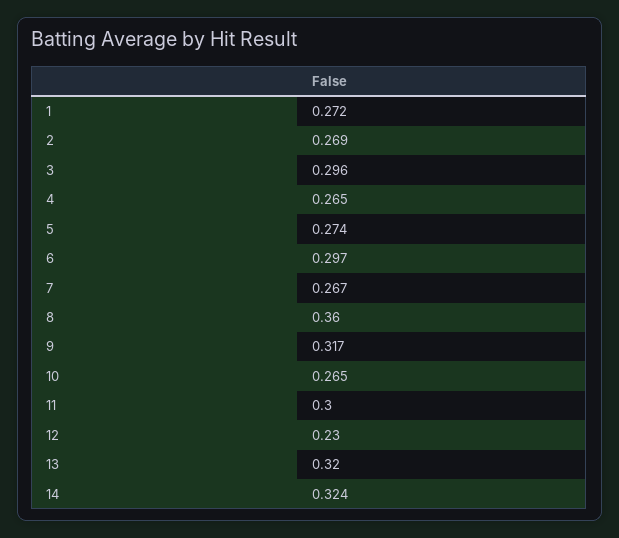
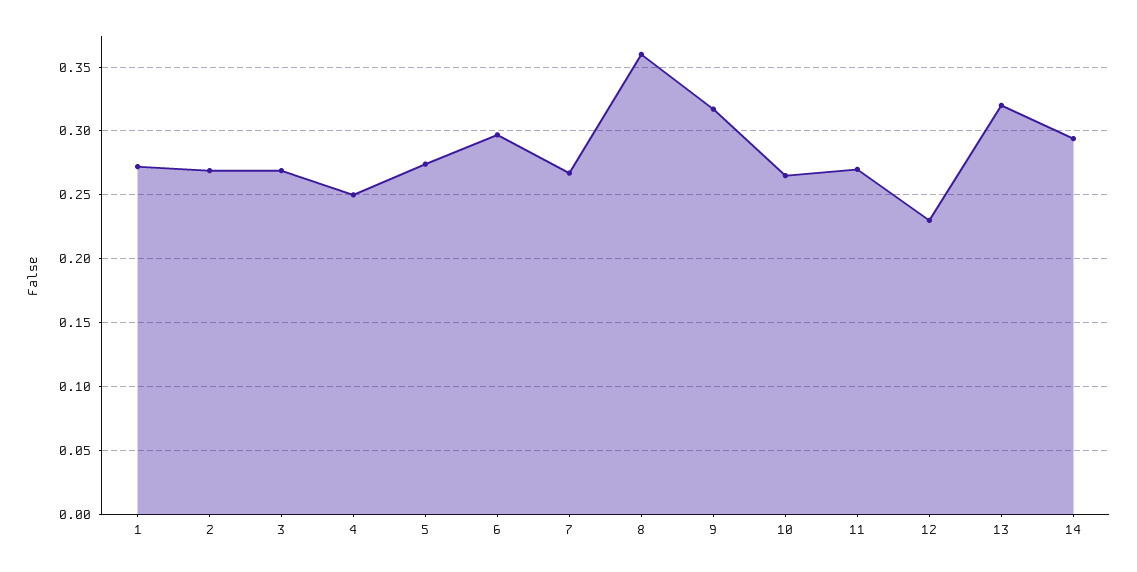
3: 0.296 -> 0.27
4: 0.265 -> 0.25
11: 0.3 -> 0.27
14: 0.324 -> 0.295

